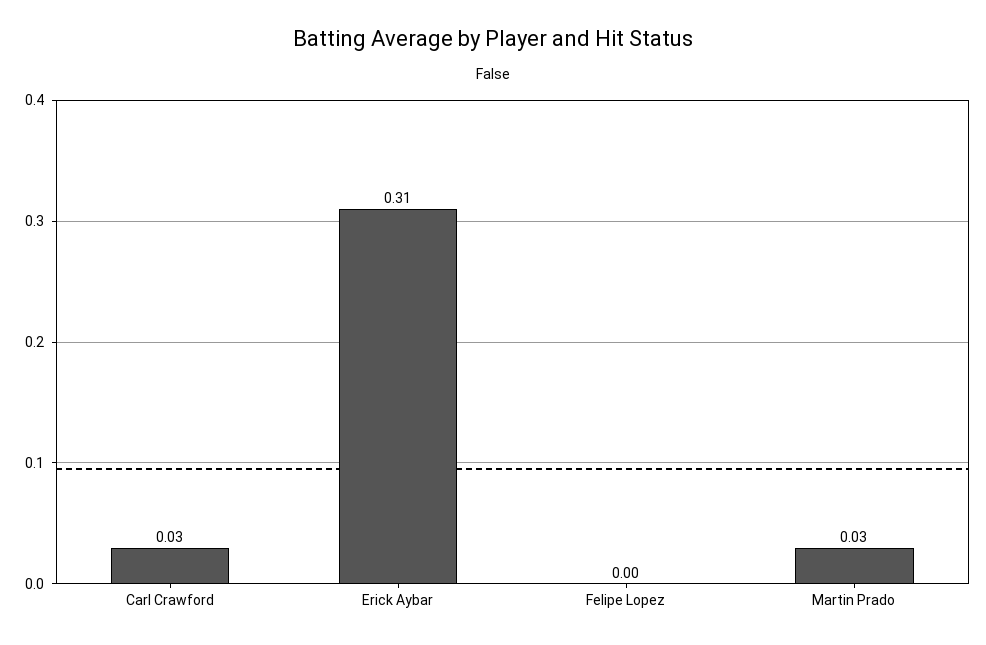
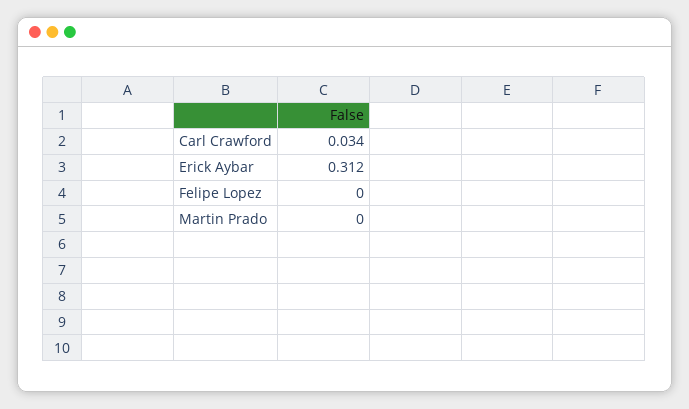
Martin Prado: 0.03 -> 0

